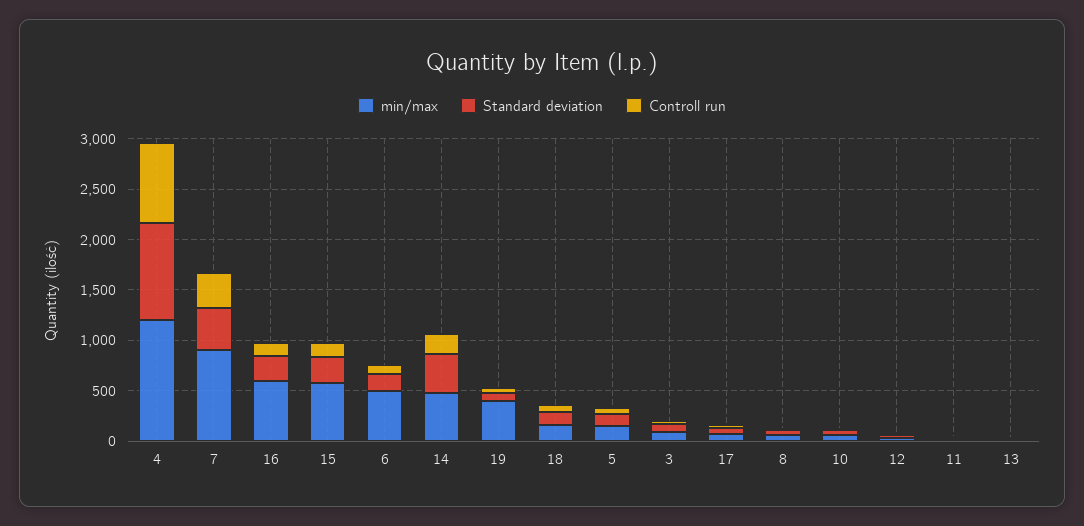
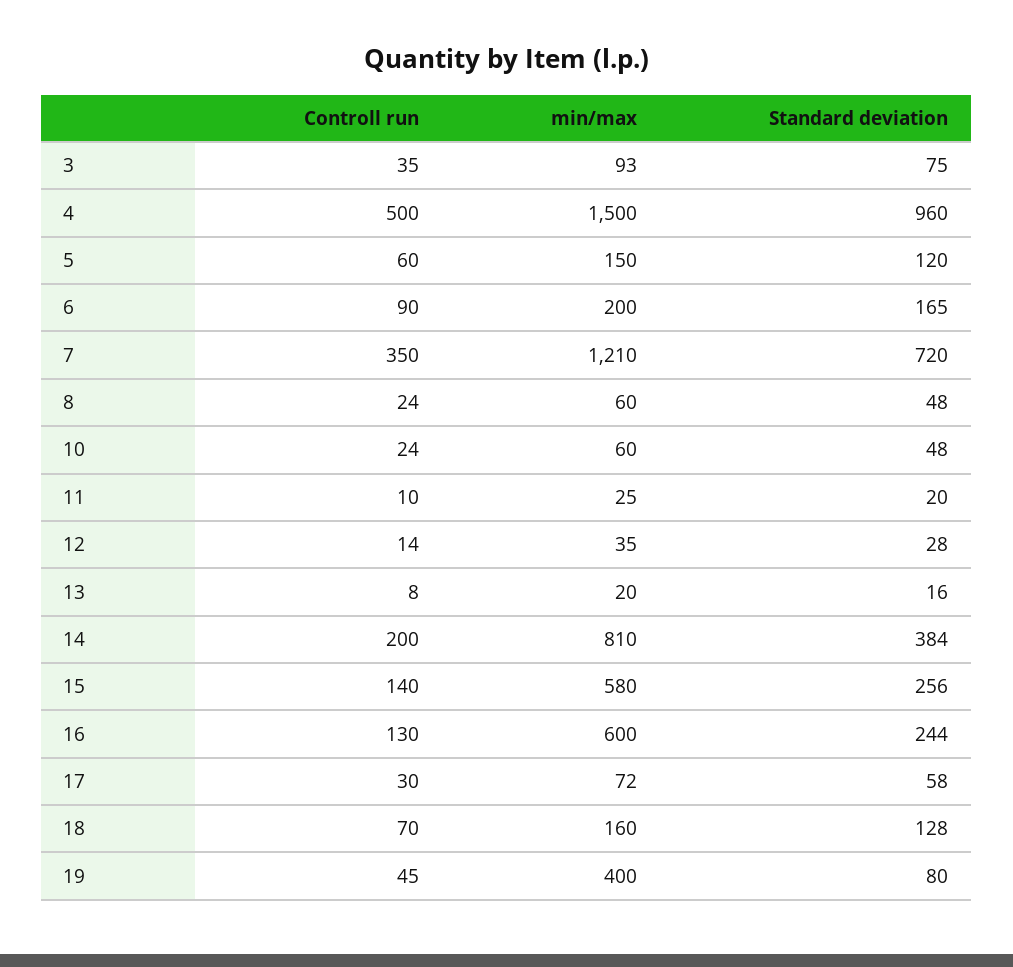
min/max, 4: 1200 -> 1500
Controll run, 4: 800 -> 500
min/max, 7: 900 -> 1210
Standard deviation, 7: 400 -> 720
min/max, 6: 500 -> 200
min/max, 14: 500 -> 810

